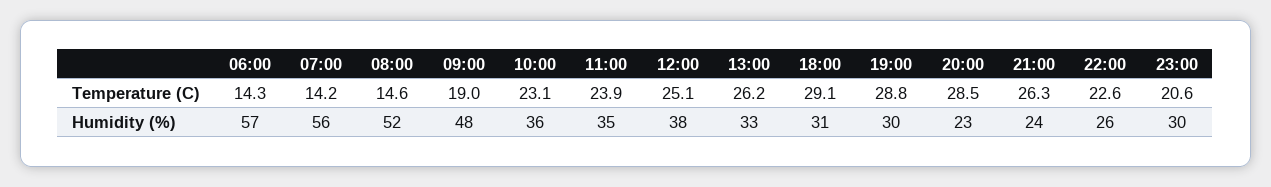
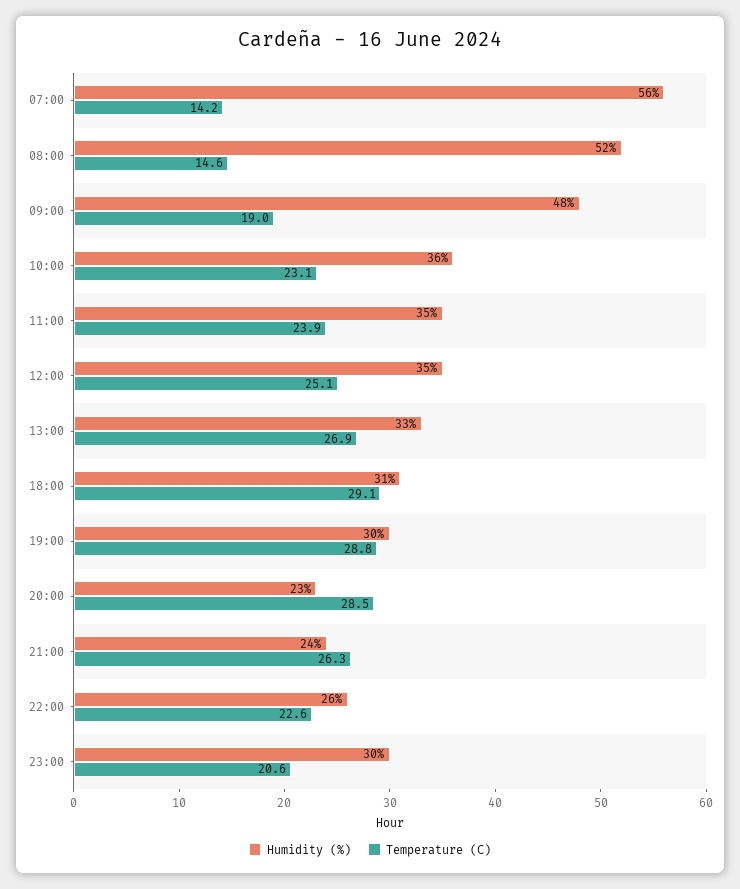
Temperature (C), 06:00: 14.3 -> none
Temperature (C), 13:00: 26.2 -> 26.9
Humidity (%), 06:00: 57 -> none
Humidity (%), 12:00: 38 -> 35

